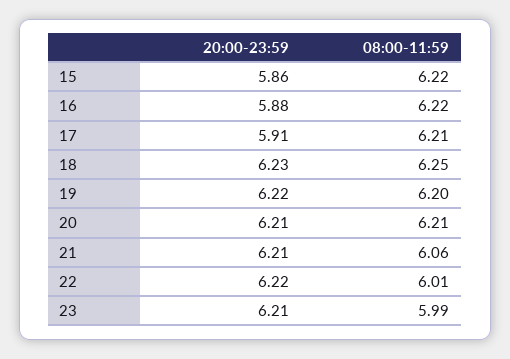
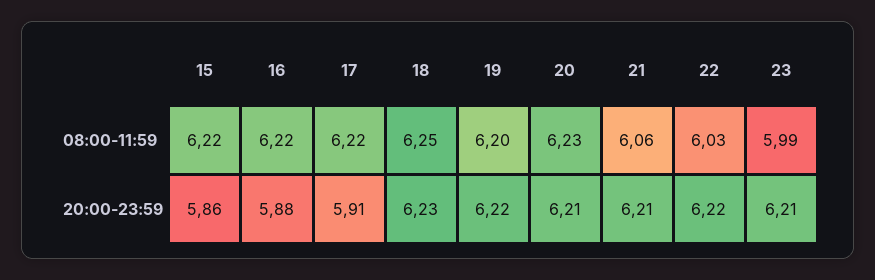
08:00-11:59, 17: 6.21 -> 6.22
08:00-11:59, 20: 6.21 -> 6.23
08:00-11:59, 22: 6.01 -> 6.03

